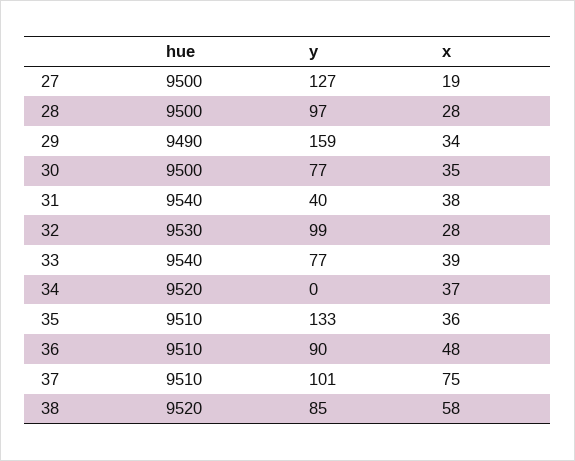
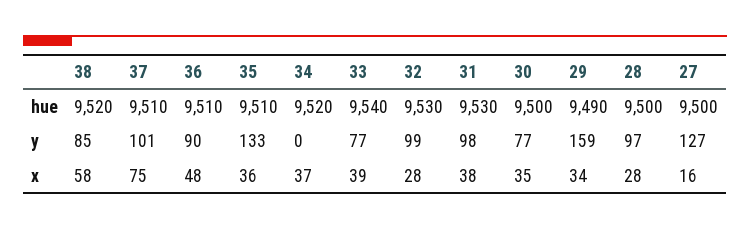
x, 27: 19 -> 16
hue, 31: 9540 -> 9530
y, 31: 40 -> 98

